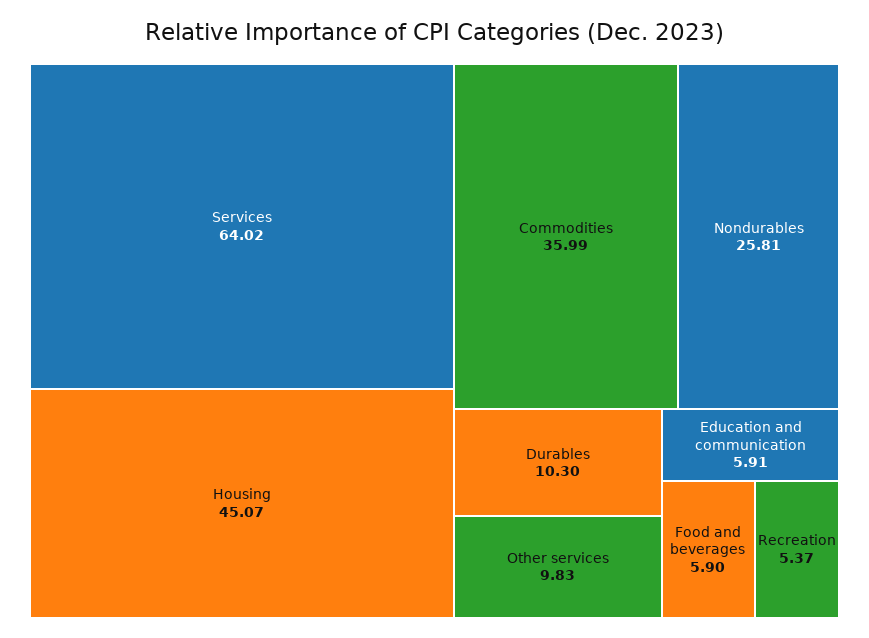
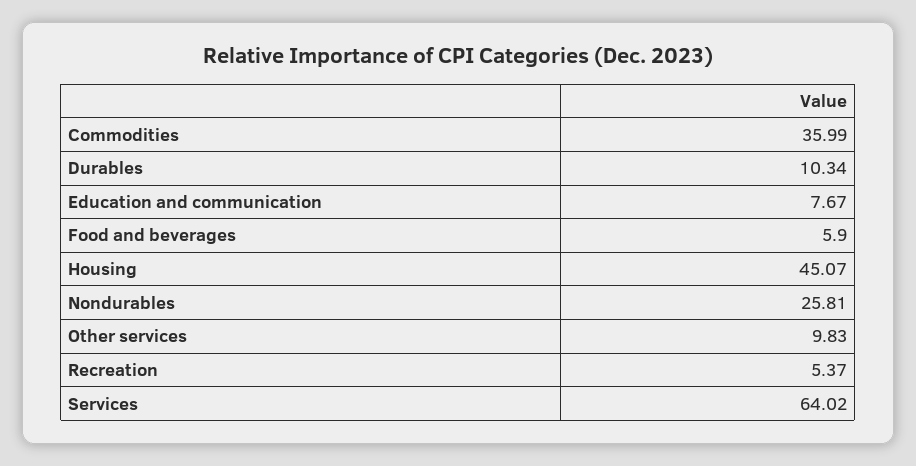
Durables: 10.3 -> 10.34
Education and communication: 5.91 -> 7.67

